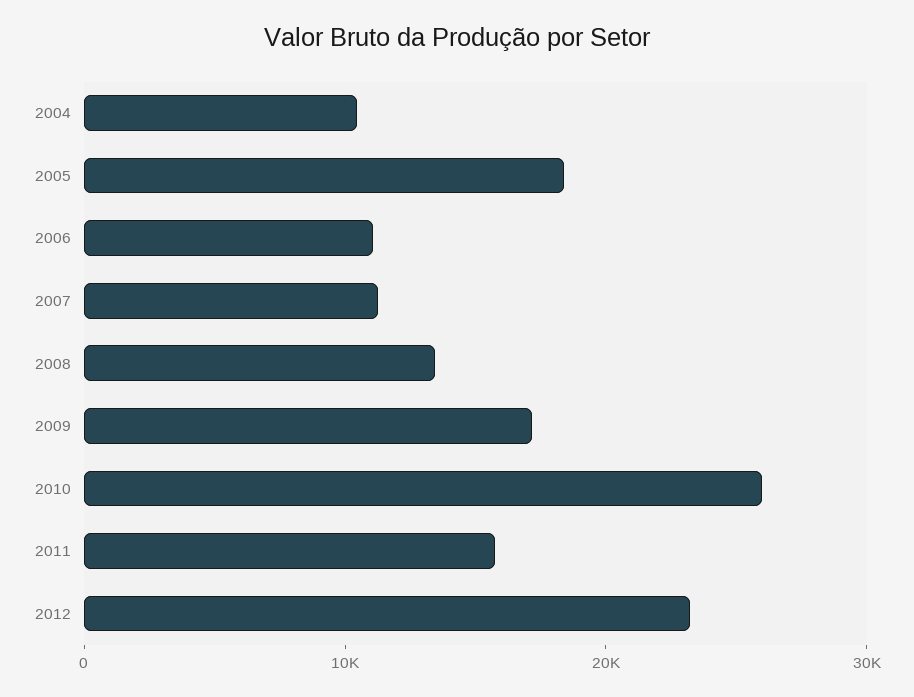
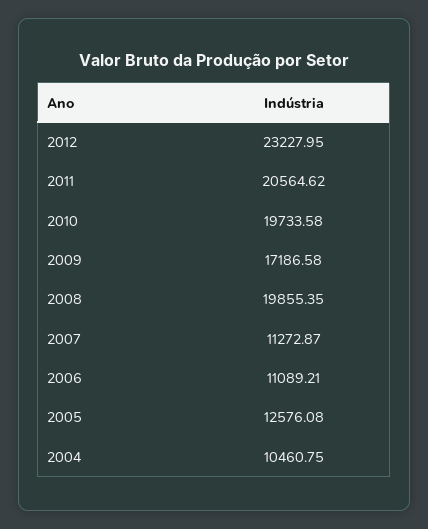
2005: 18000 -> 12576.08
2008: 14000 -> 19855.35
2010: 26000 -> 19733.58
2011: 16000 -> 20564.62

